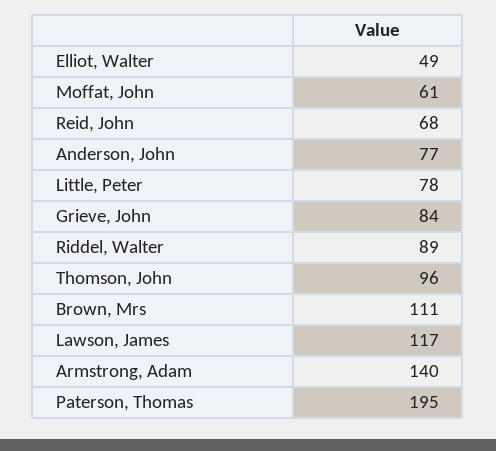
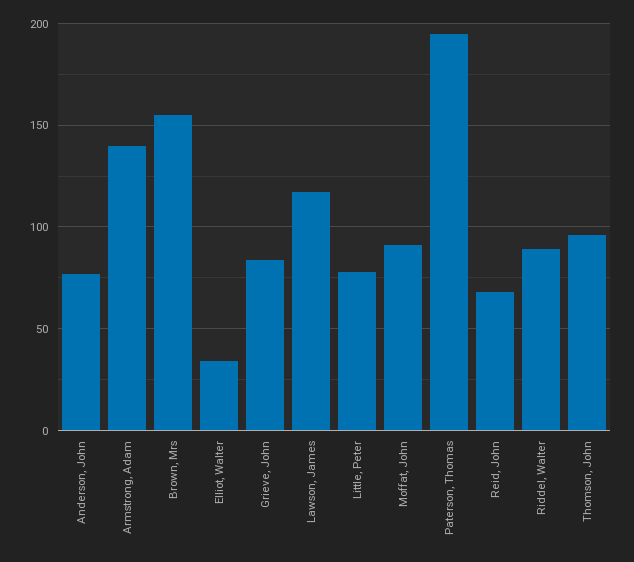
Elliot, Walter: 49 -> 35
Moffat, John: 61 -> 90
Brown, Mrs: 111 -> 155

